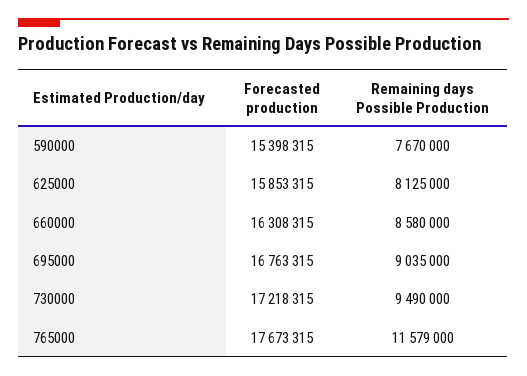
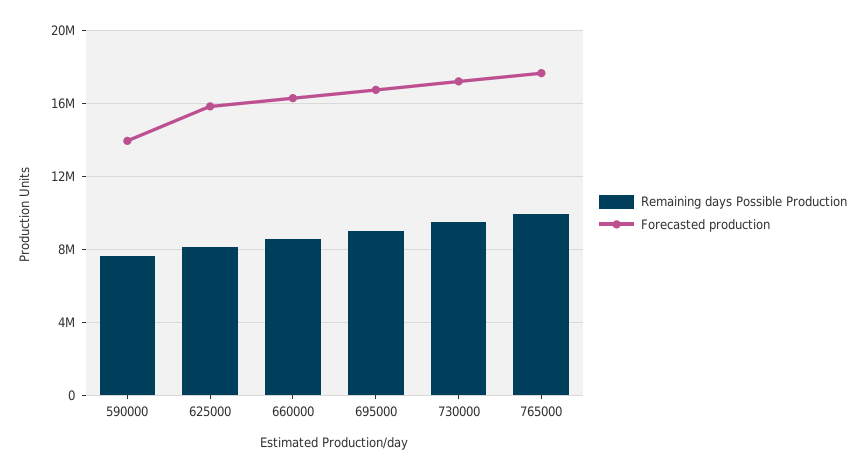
Forecasted production, 590000: 15398315 -> 14000000
Remaining days Possible Production, 765000: 11579000 -> 10000000

